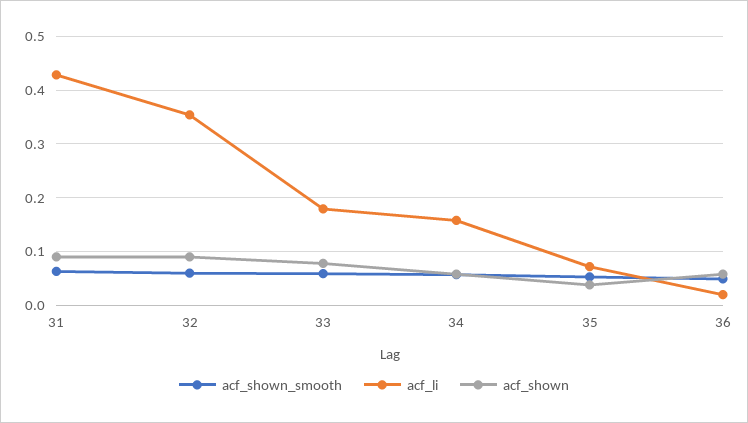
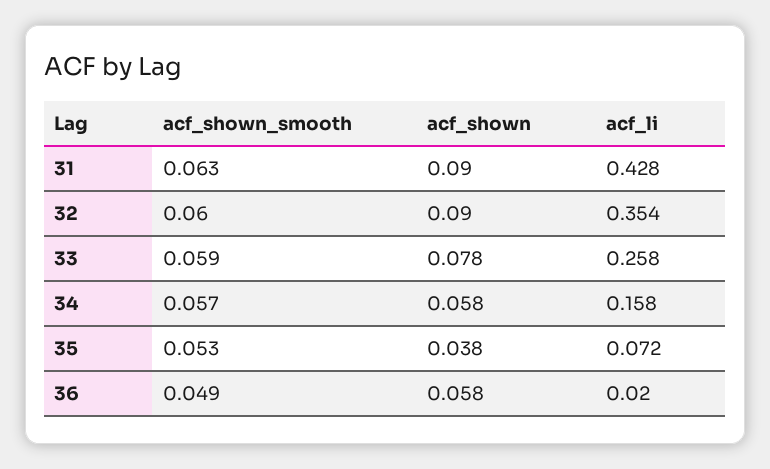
acf_li, 33: 0.18 -> 0.258

